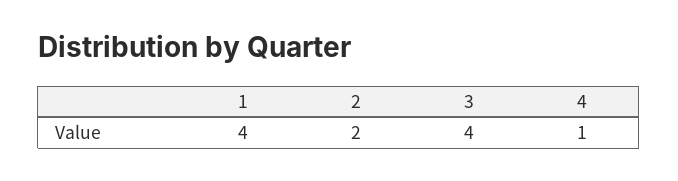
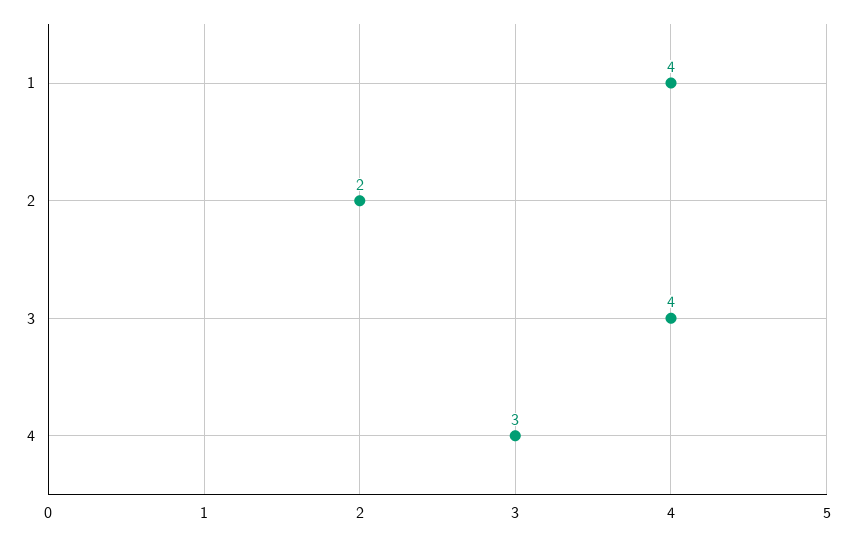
4: 1 -> 3

